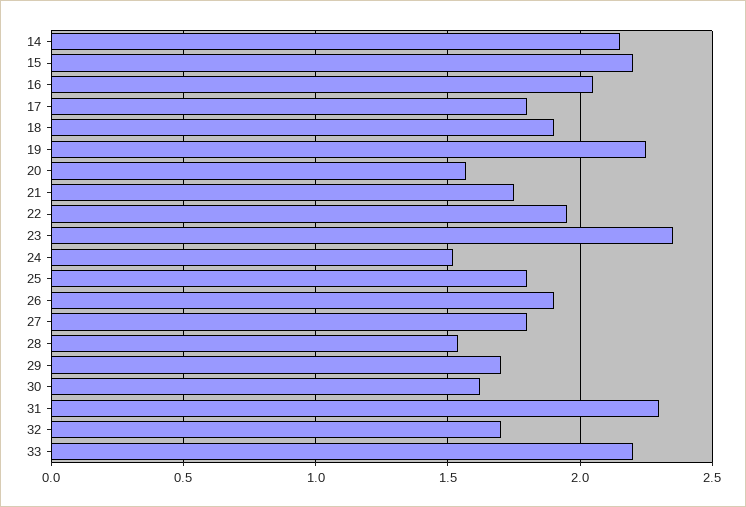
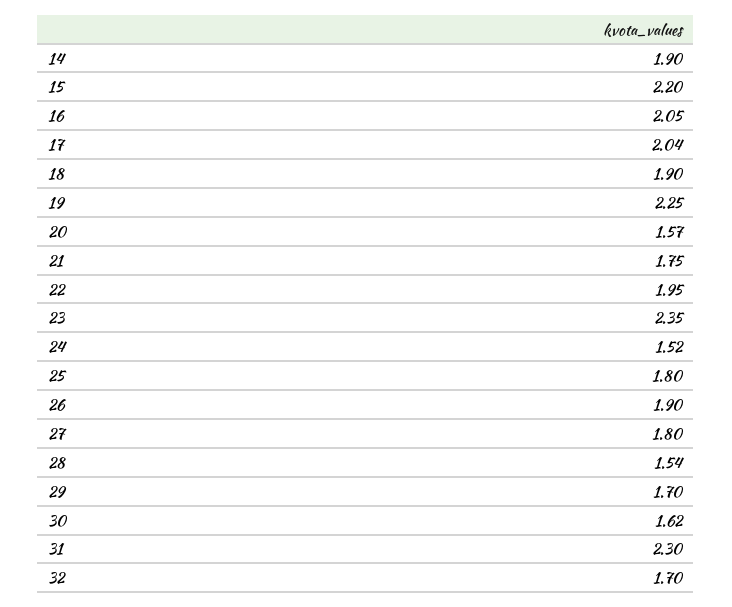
14: 2.15 -> 1.9
17: 1.8 -> 2.04
33: 2.2 -> none

